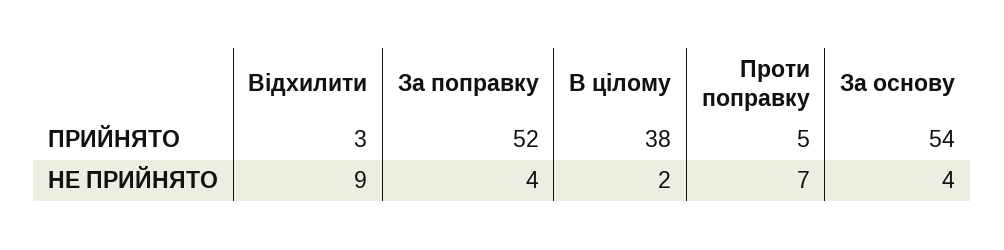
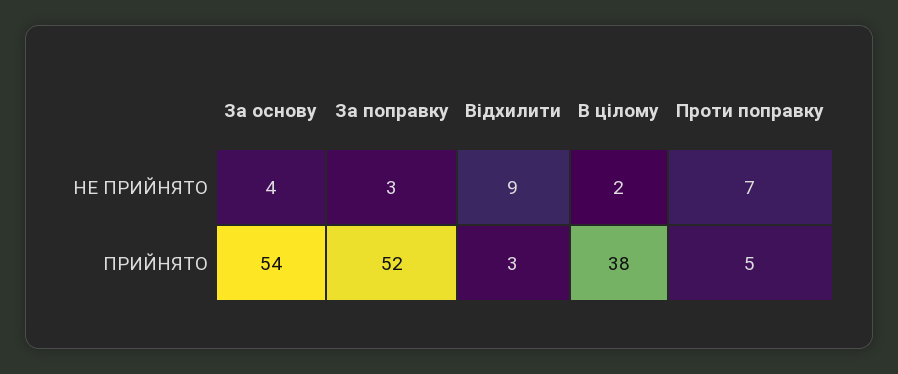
За поправку, НЕ ПРИЙНЯТО: 4 -> 3

